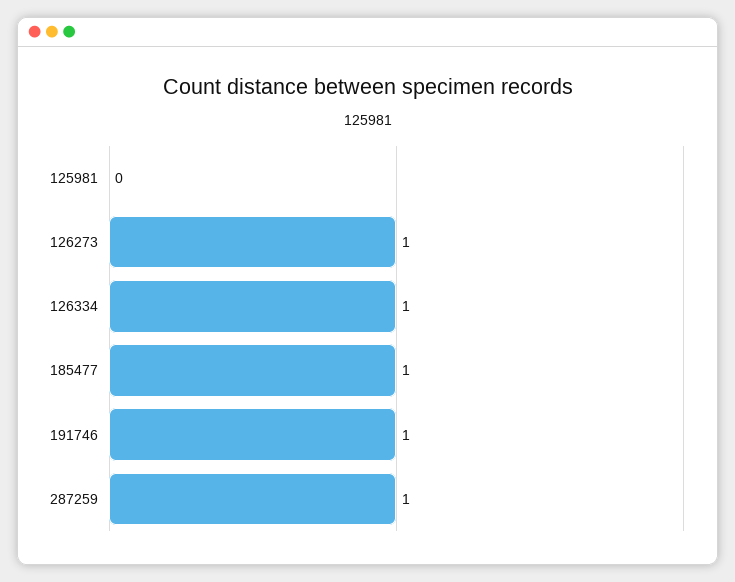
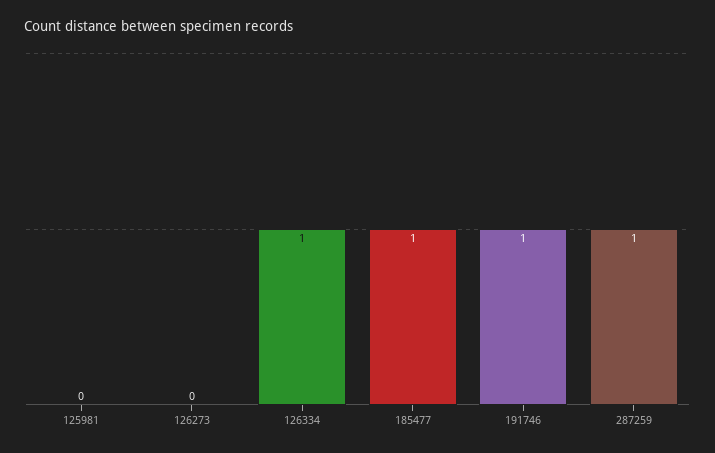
126273: 1 -> 0

